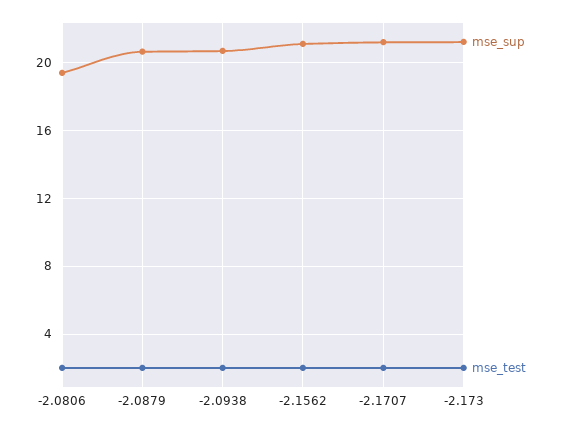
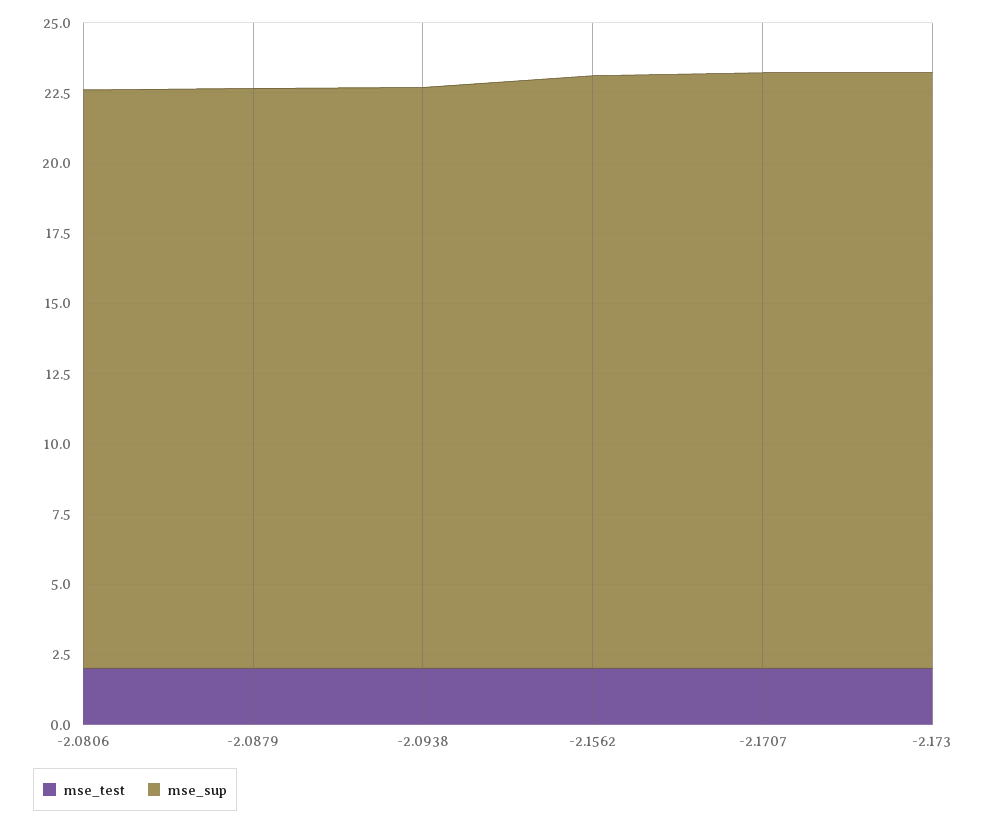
mse_sup, -2.0806: 19.5 -> 20.5

